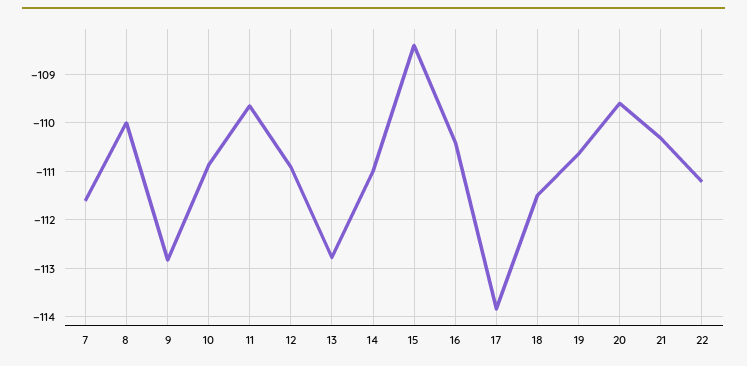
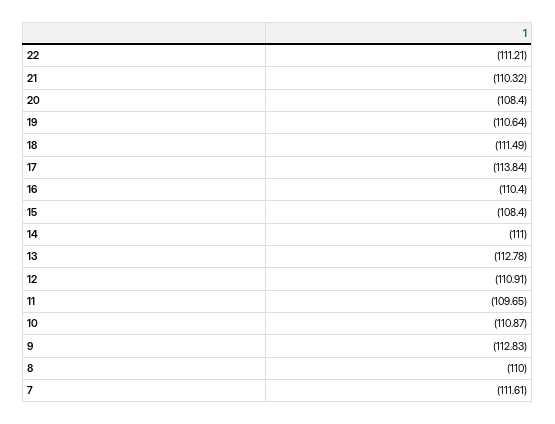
20: -109.6 -> -108.4

